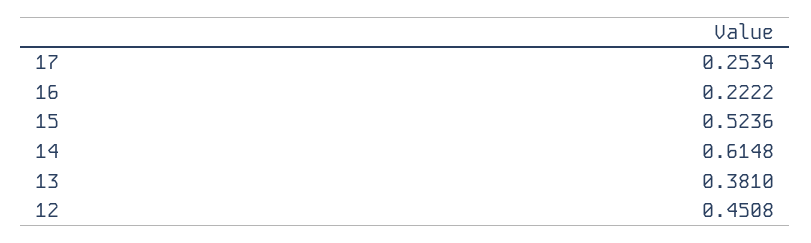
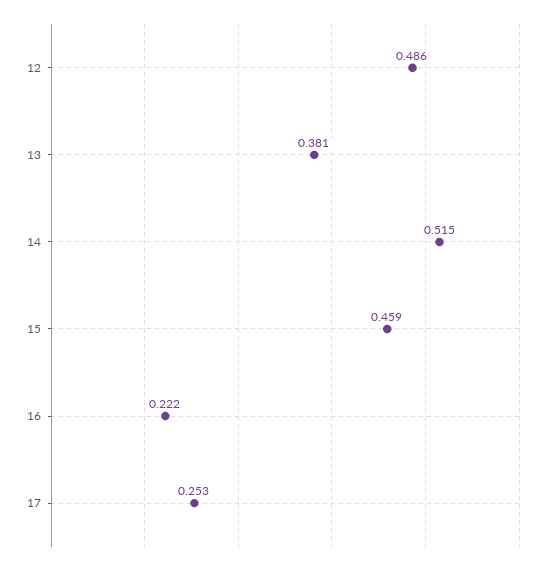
15: 0.5236 -> 0.459
14: 0.6148 -> 0.515
12: 0.4508 -> 0.486

